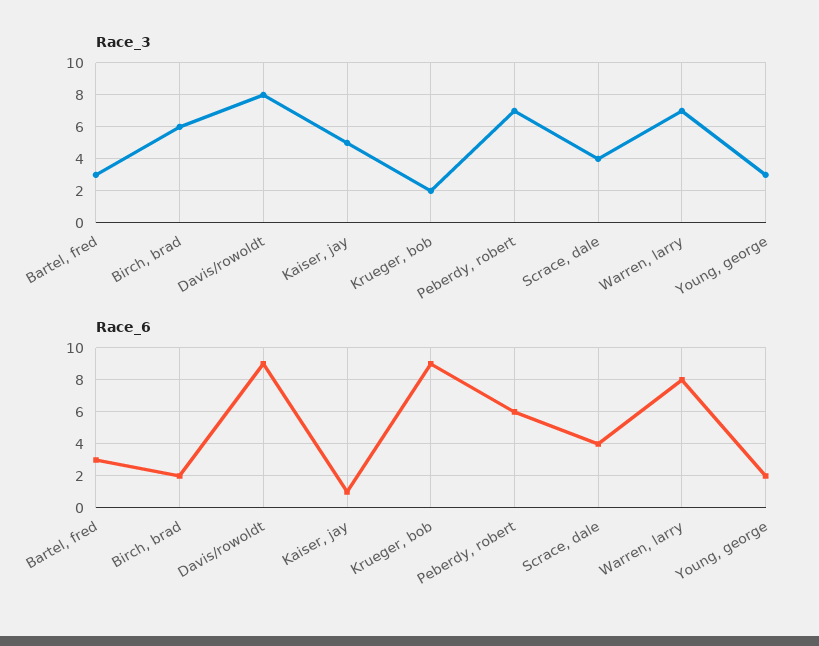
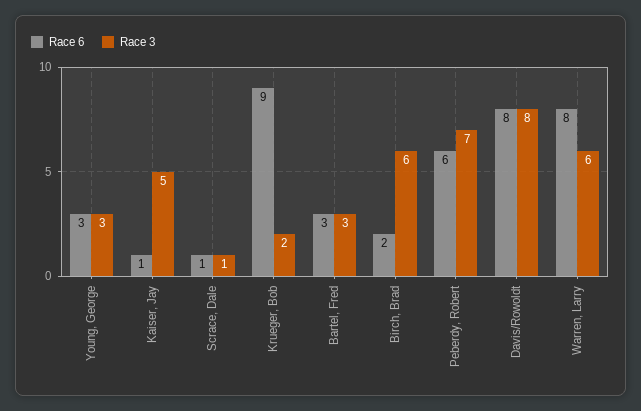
Race_3, Scrace, dale: 4 -> 1
Race_3, Warren, larry: 7 -> 6
Race_6, Davis/rowoldt: 9 -> 8
Race_6, Scrace, dale: 4 -> 1
Race_6, Young, george: 2 -> 3

